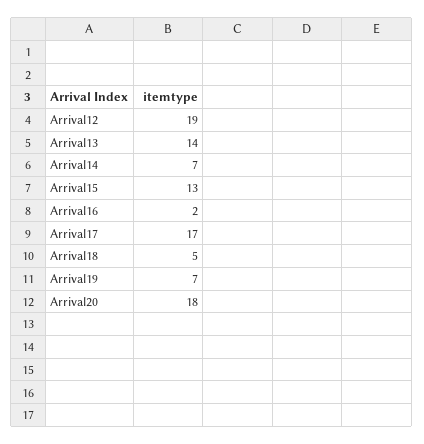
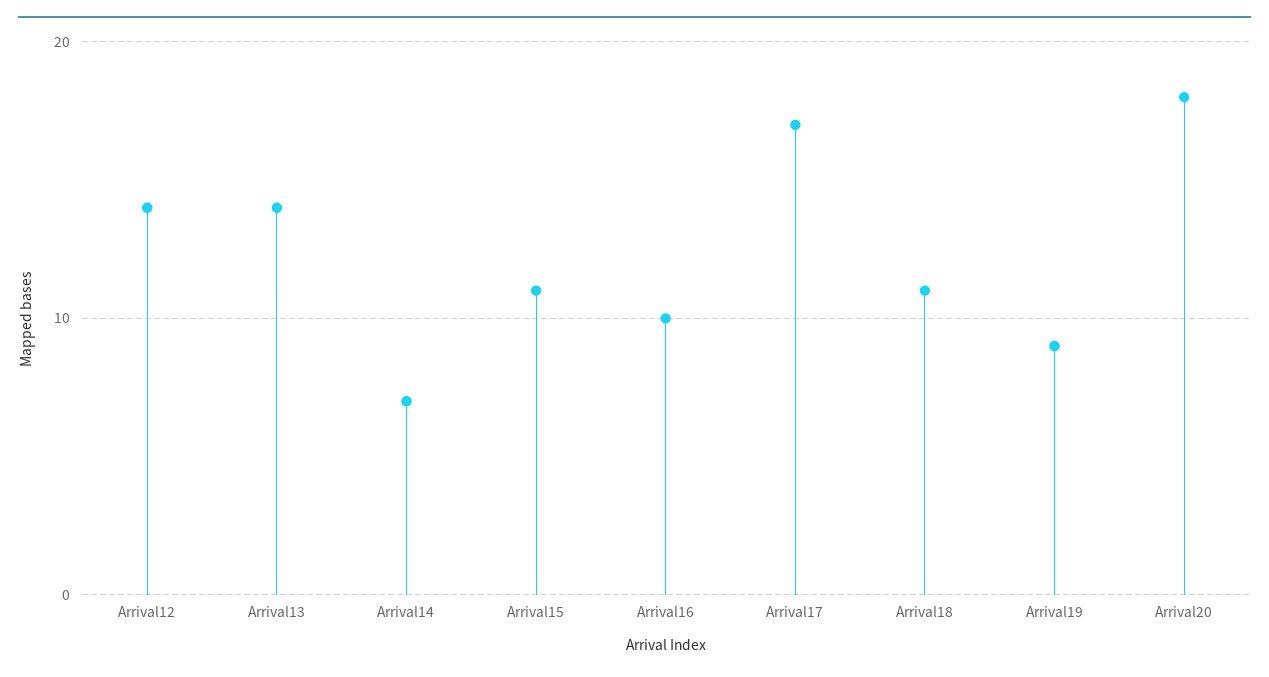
Arrival12: 19 -> 14
Arrival15: 13 -> 11
Arrival16: 2 -> 10
Arrival18: 5 -> 11
Arrival19: 7 -> 9

